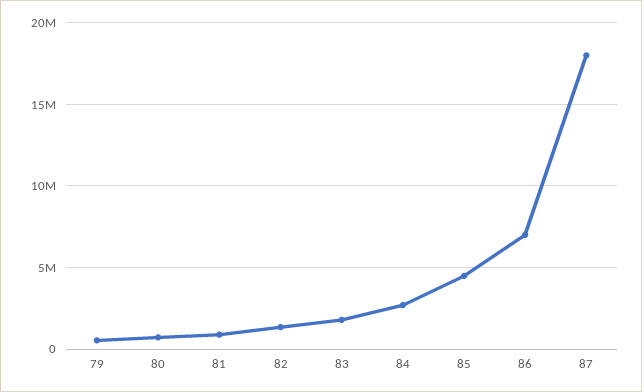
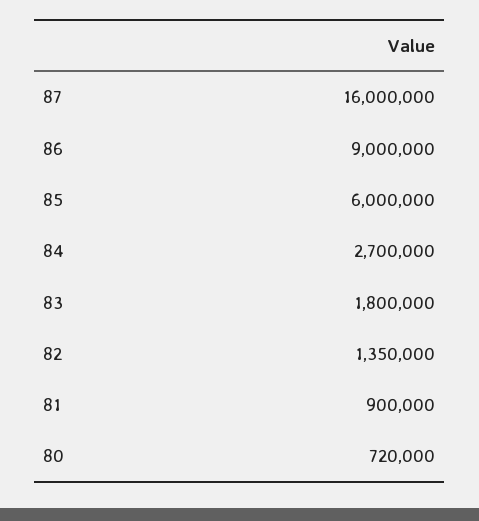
79: 500000 -> none
85: 4500000 -> 6000000
86: 7000000 -> 9000000
87: 18000000 -> 16000000

